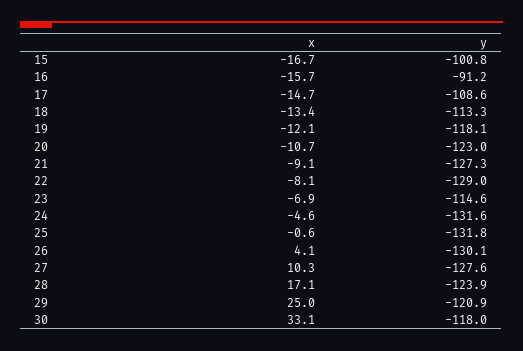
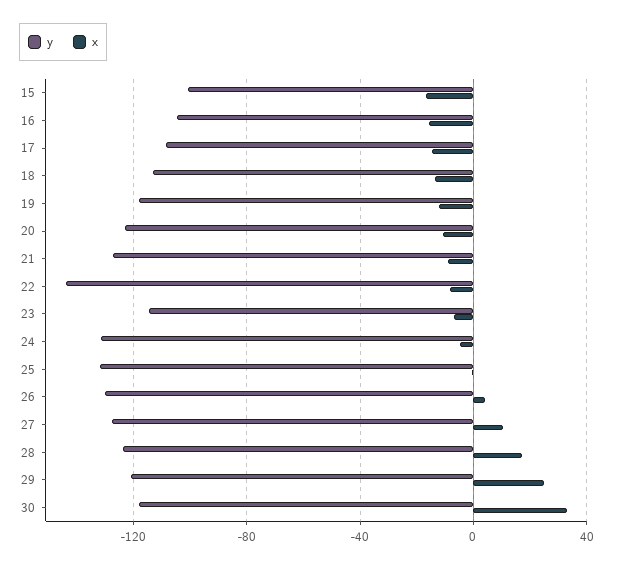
y, 16: -91.2 -> -105
y, 22: -129 -> -145

